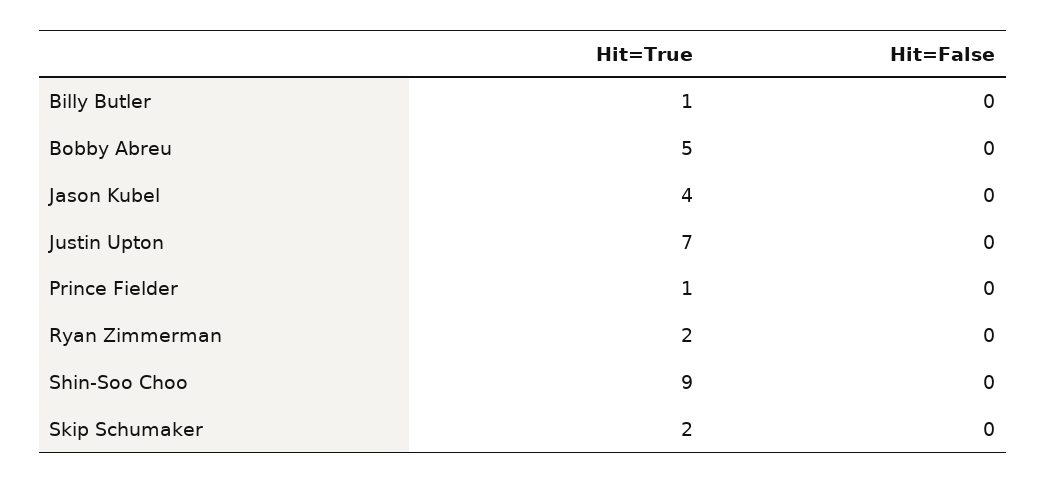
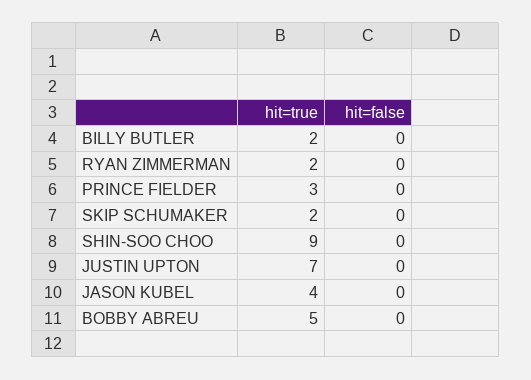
Hit=True, Billy Butler: 1 -> 2
Hit=True, Prince Fielder: 1 -> 3

